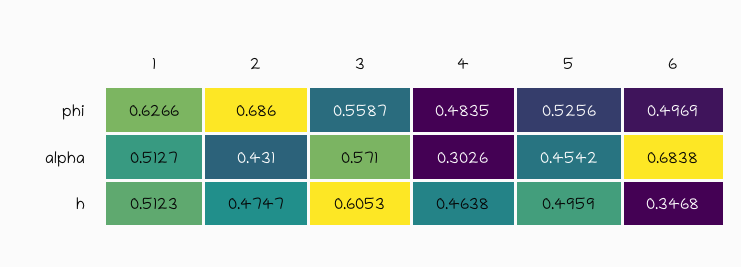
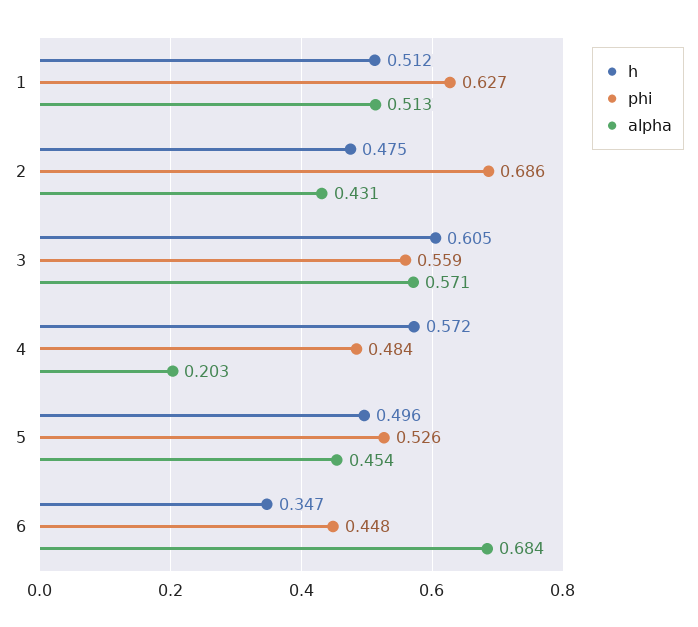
phi, 6: 0.4969 -> 0.448
alpha, 4: 0.3026 -> 0.203
h, 4: 0.4638 -> 0.572

